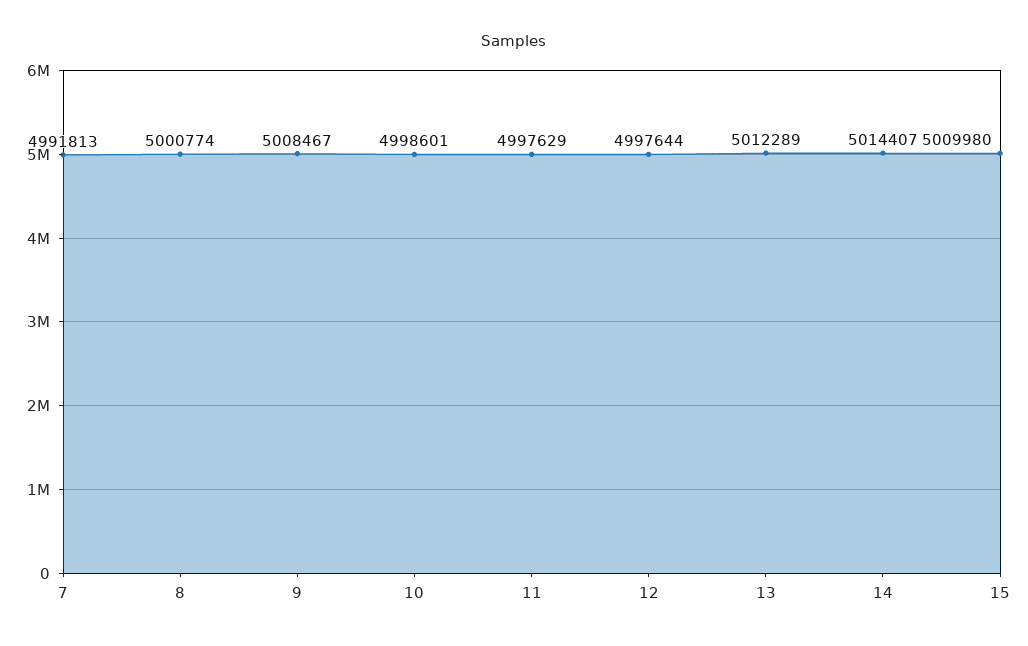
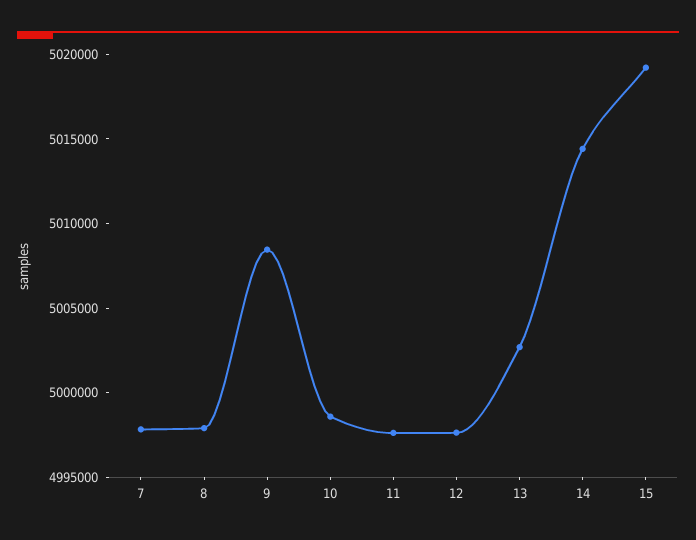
7: 4991813 -> 4998000
8: 5000774 -> 4998000
13: 5012289 -> 5003000
15: 5009980 -> 5019000

